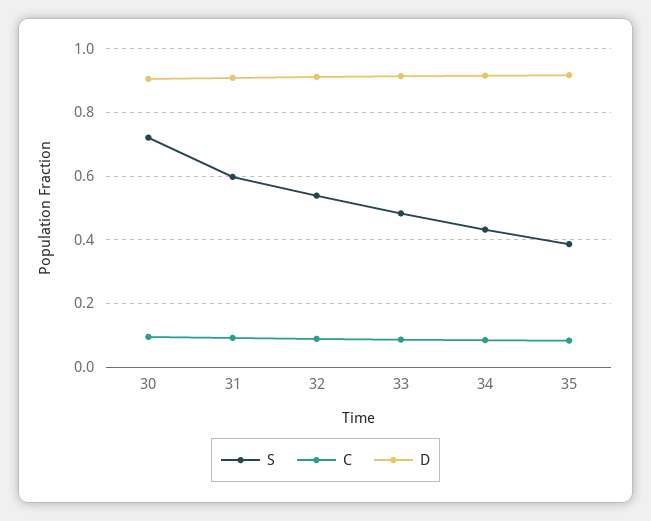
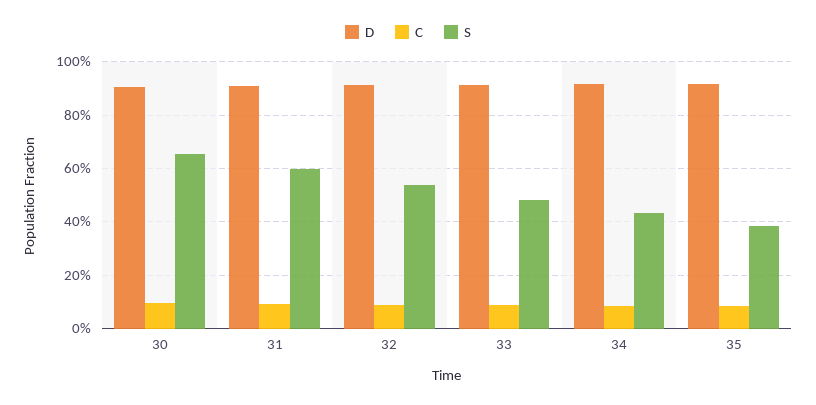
S, 30: 0.72 -> 0.65

